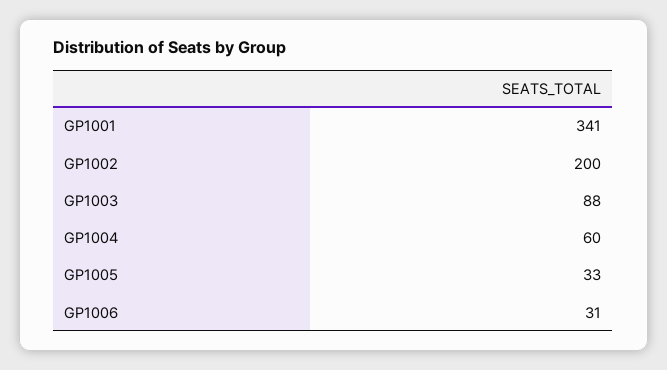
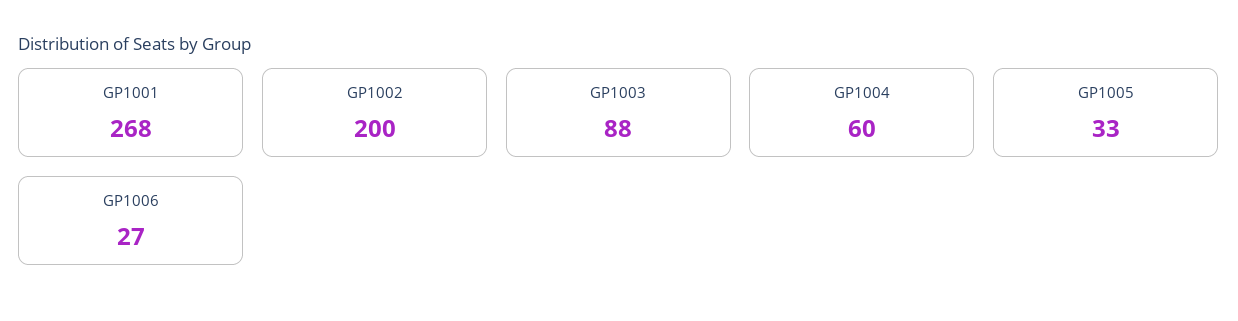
GP1001: 341 -> 268
GP1006: 31 -> 27

